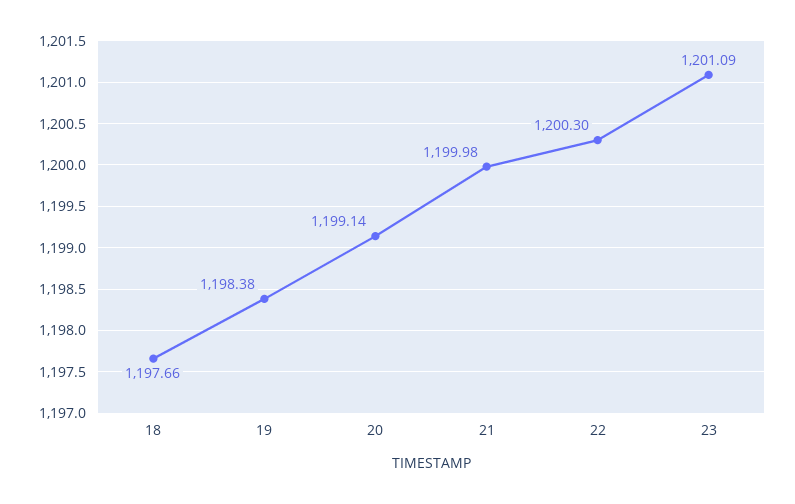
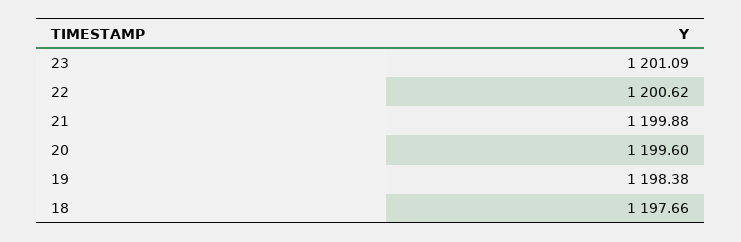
20: 1199.14 -> 1199.6
21: 1199.98 -> 1199.88
22: 1200.3 -> 1200.62

